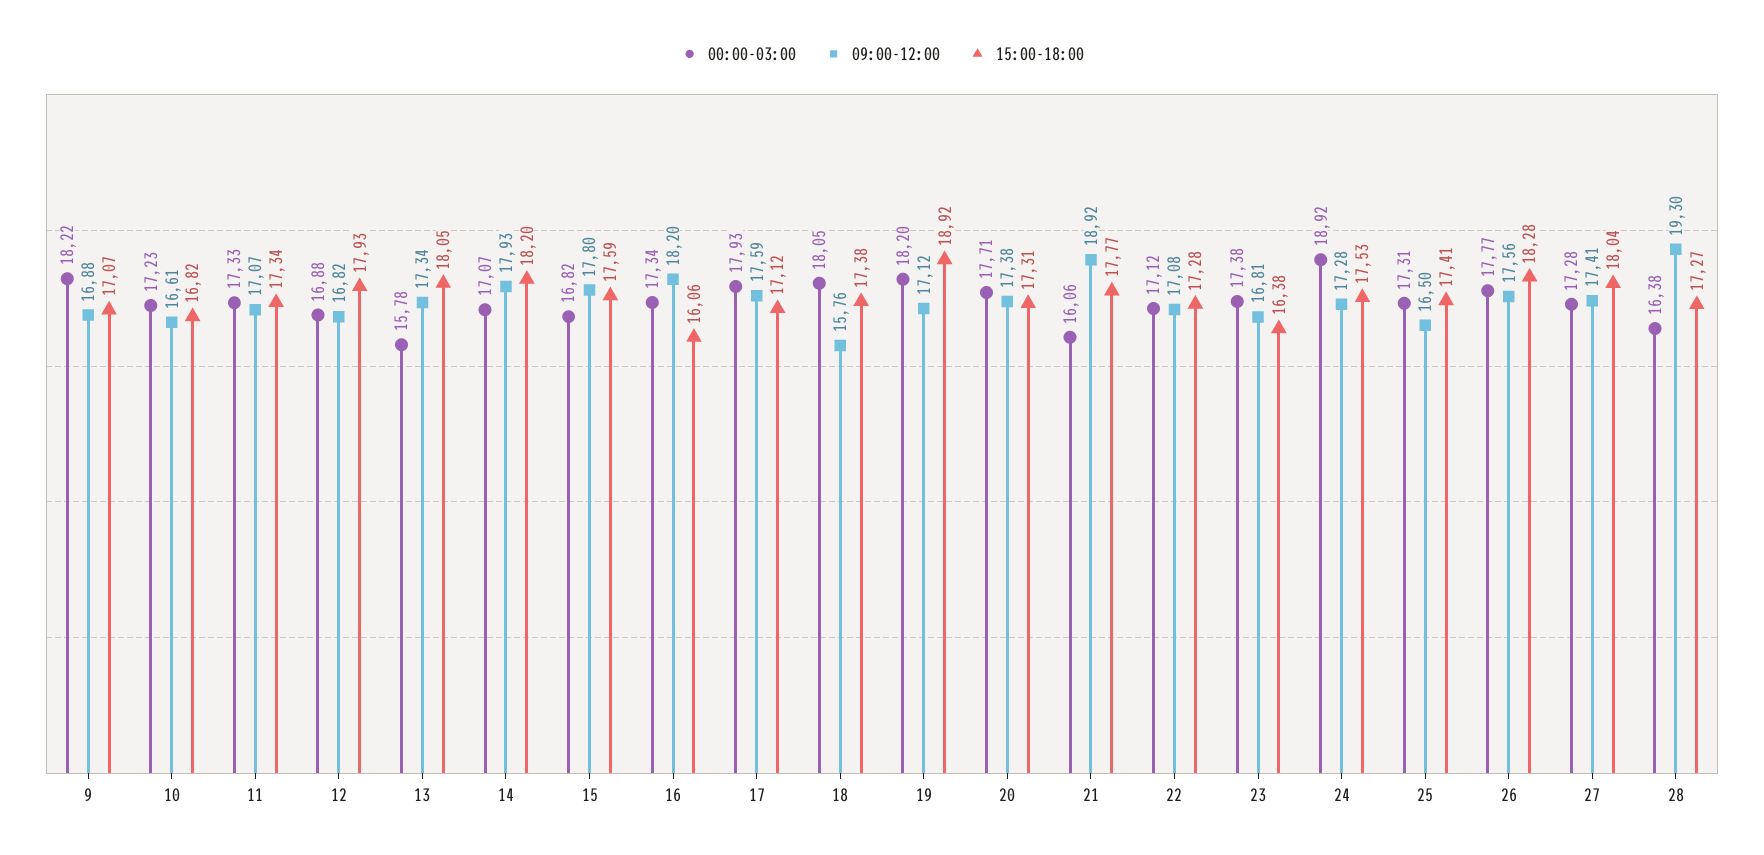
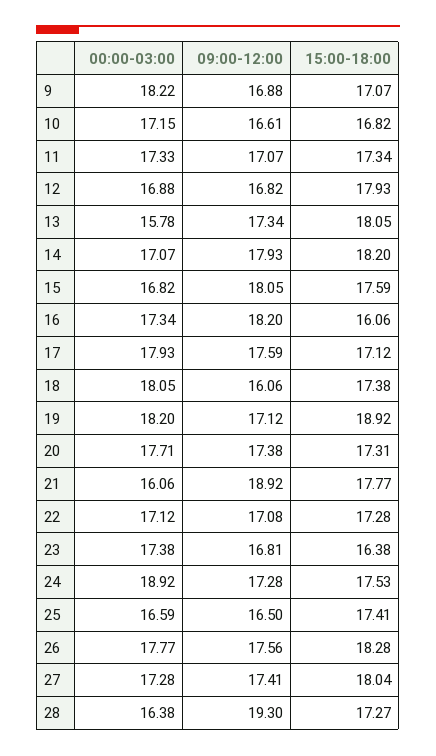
00:00-03:00, 10: 17.23 -> 17.15
09:00-12:00, 15: 17.8 -> 18.05
09:00-12:00, 18: 15.76 -> 16.06
00:00-03:00, 25: 17.31 -> 16.59

